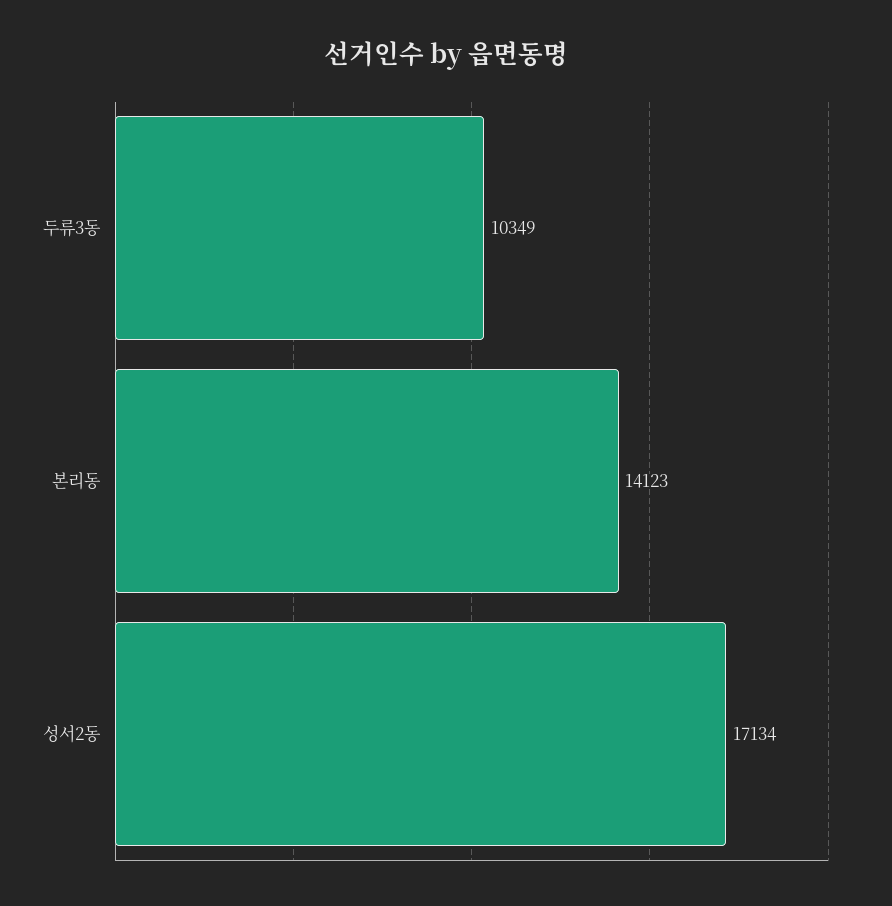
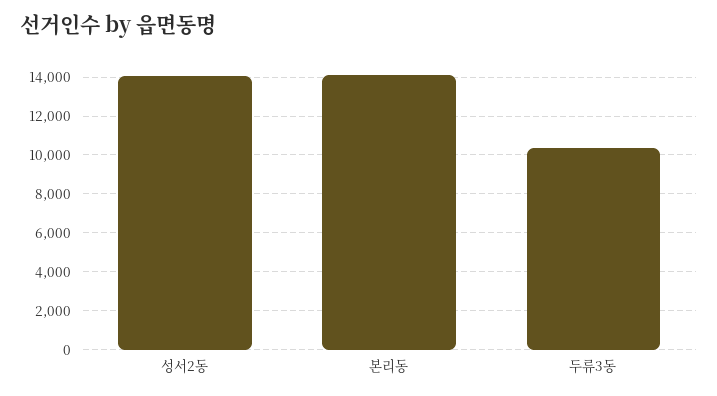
성서2동: 17134 -> 14000

